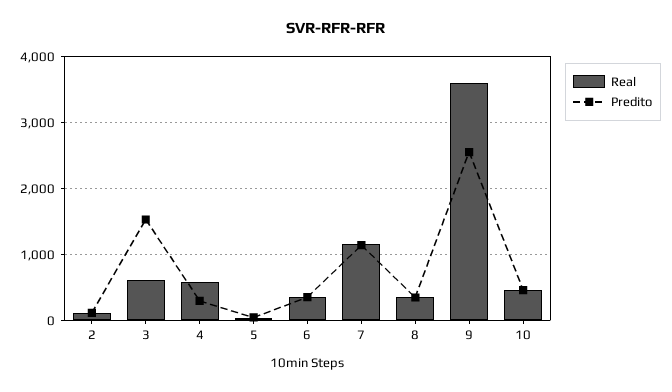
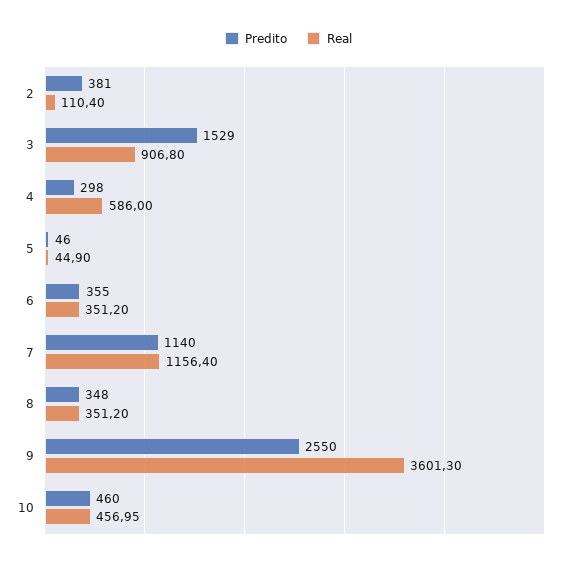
Predito, 2: 100 -> 381
Real, 3: 600 -> 906.8

